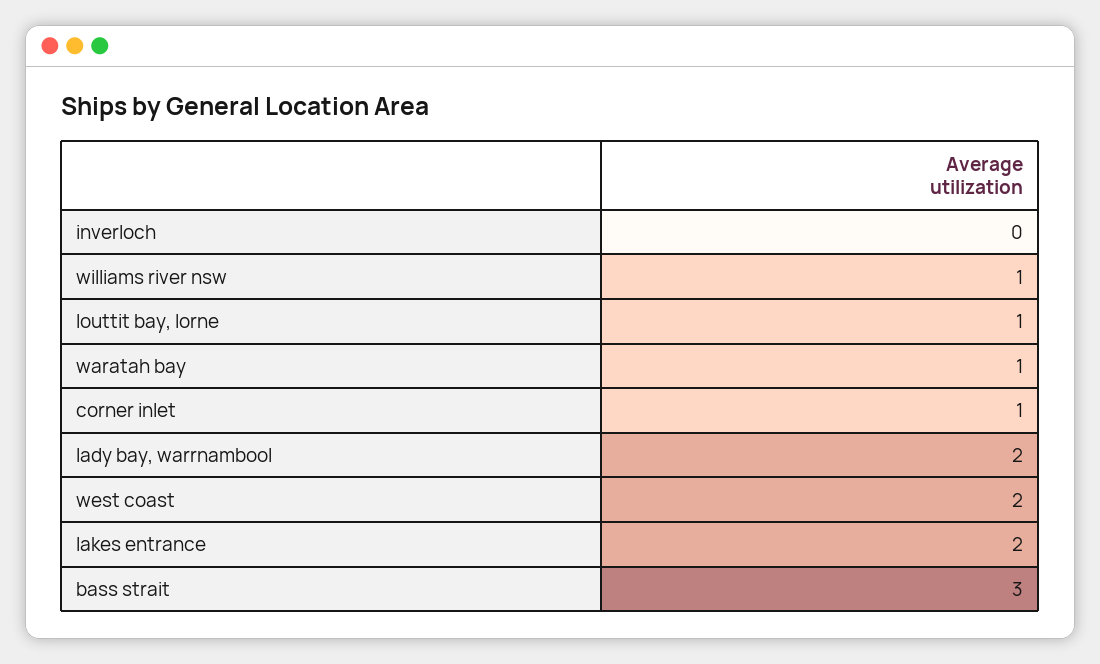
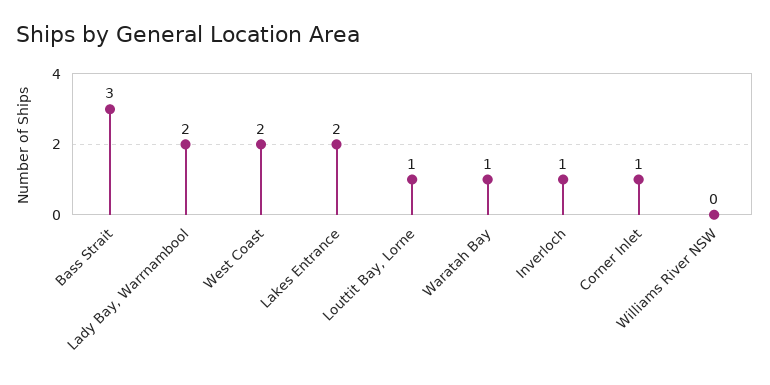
inverloch: 0 -> 1
williams river nsw: 1 -> 0

